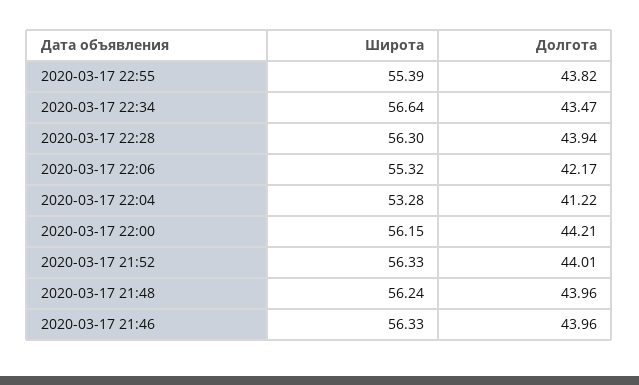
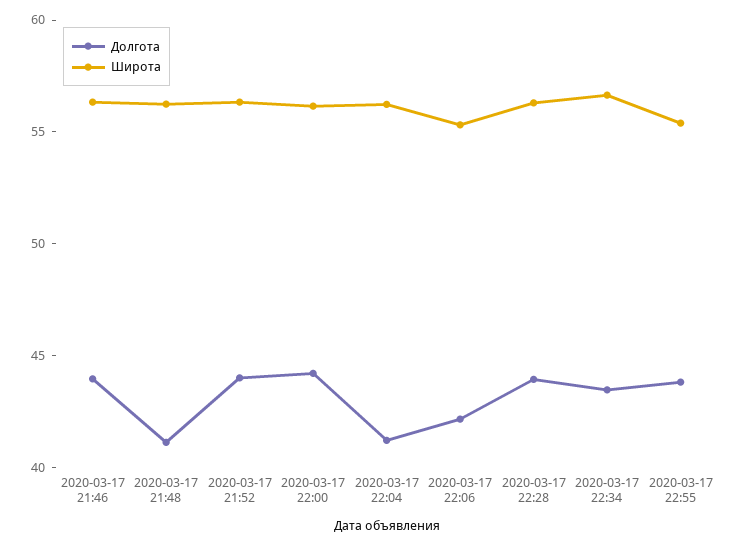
Широта, 2020-03-17 22:04: 53.28 -> 56
Долгота, 2020-03-17 21:48: 43.96 -> 41

